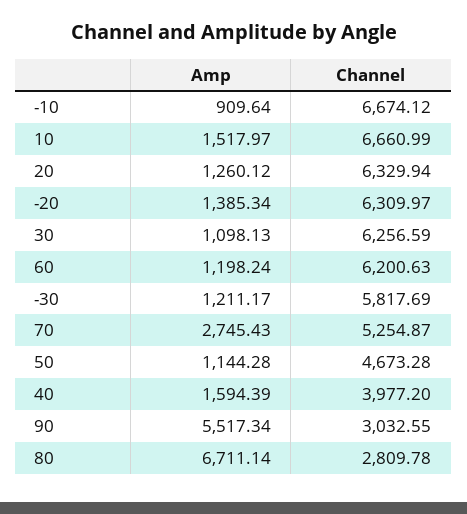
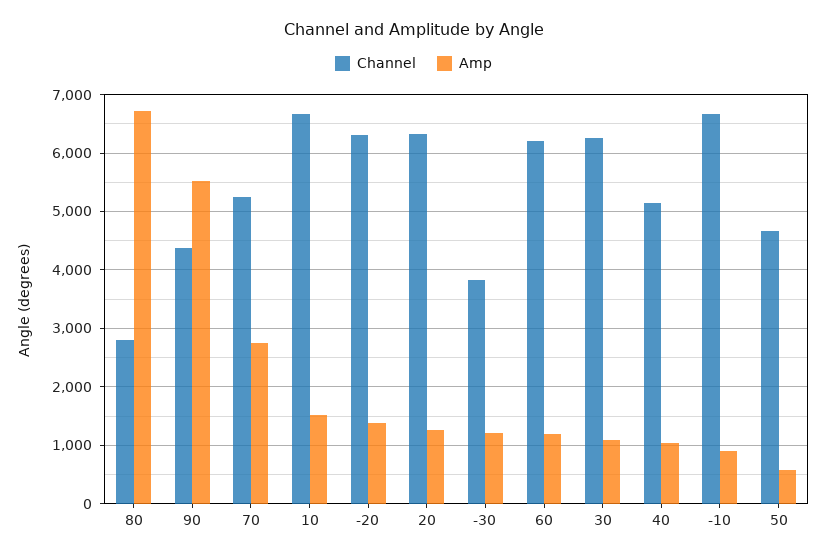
Channel, -30: 5817.69 -> 3800
Amp, 50: 1144.28 -> 600
Amp, 40: 1594.39 -> 1000
Channel, 40: 3977.2 -> 5200
Channel, 90: 3032.55 -> 4400

